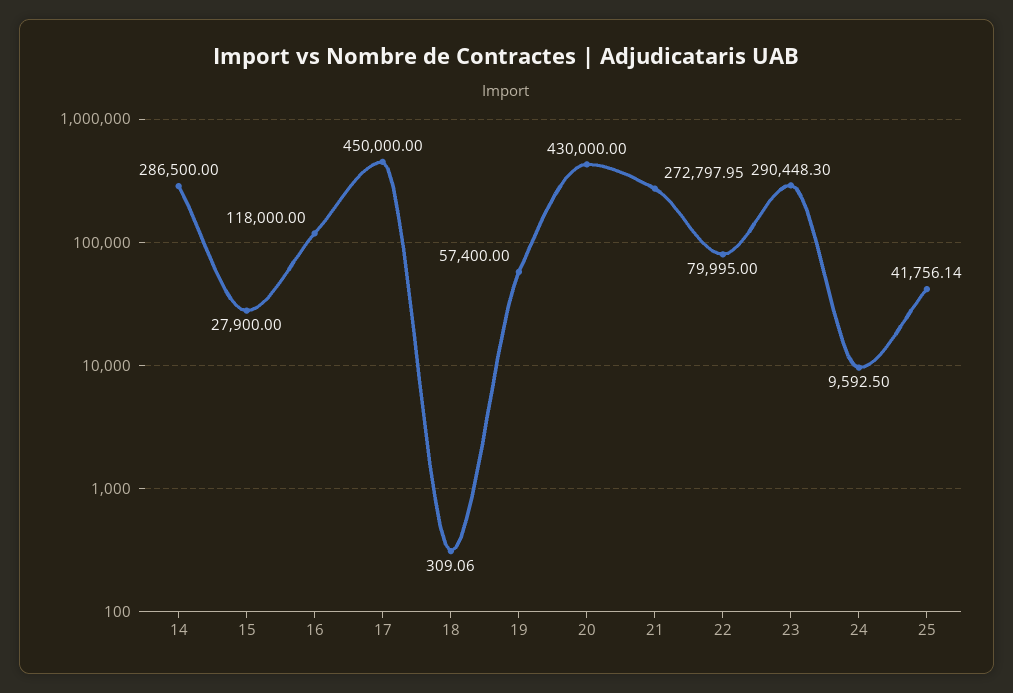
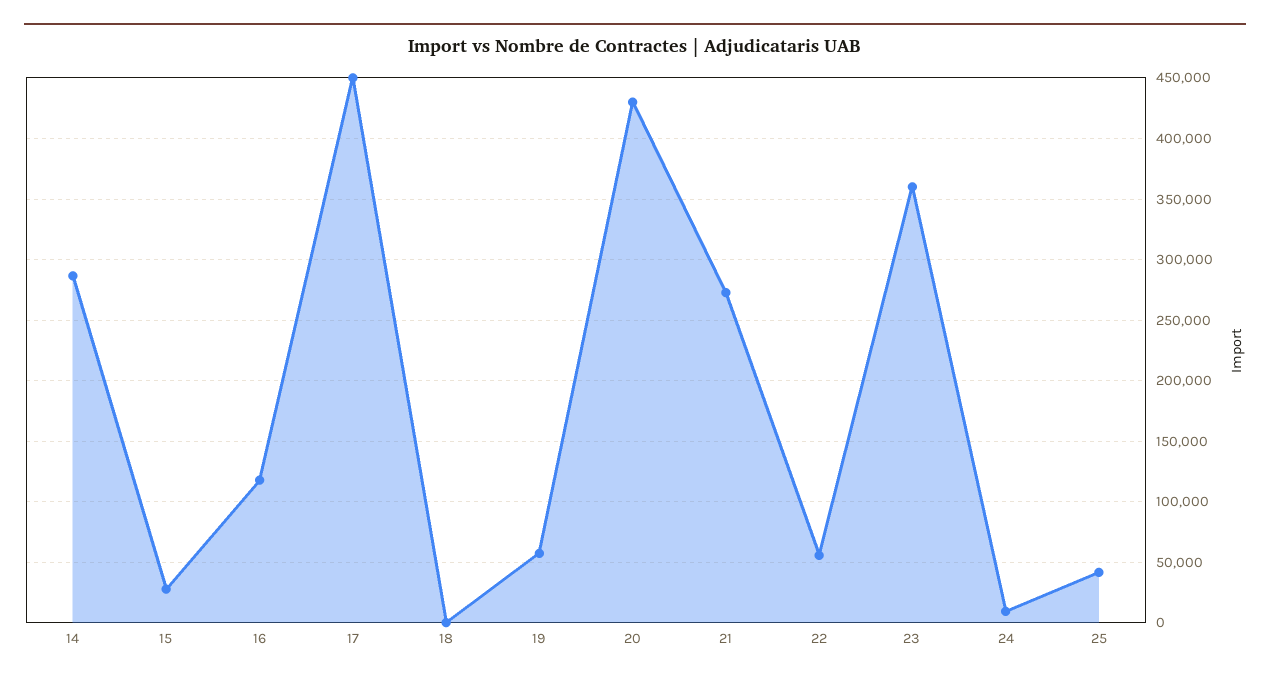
22: 79995 -> 55000
23: 290448.3 -> 360000

